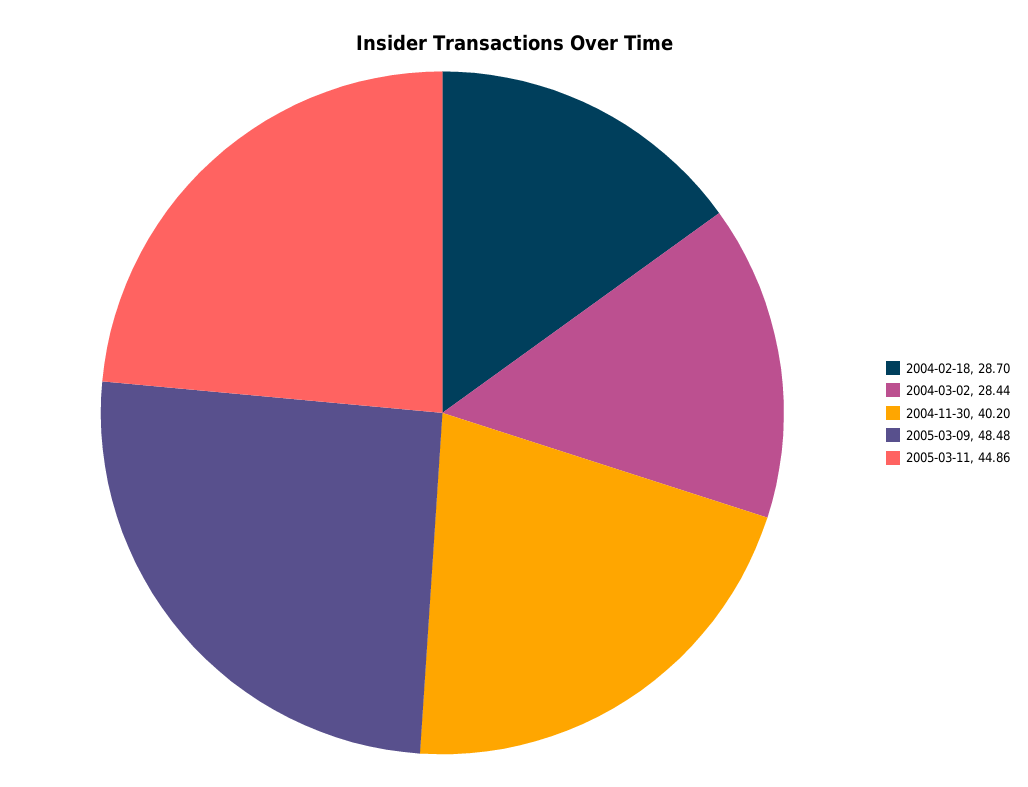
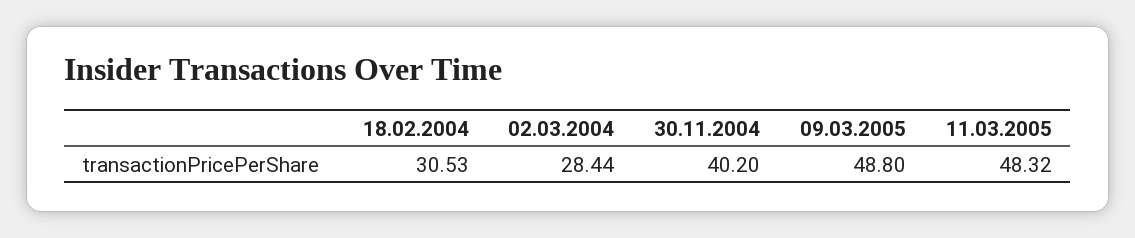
2004-02-18: 28.7 -> 30.53
2005-03-09: 48.48 -> 48.8
2005-03-11: 44.86 -> 48.32

